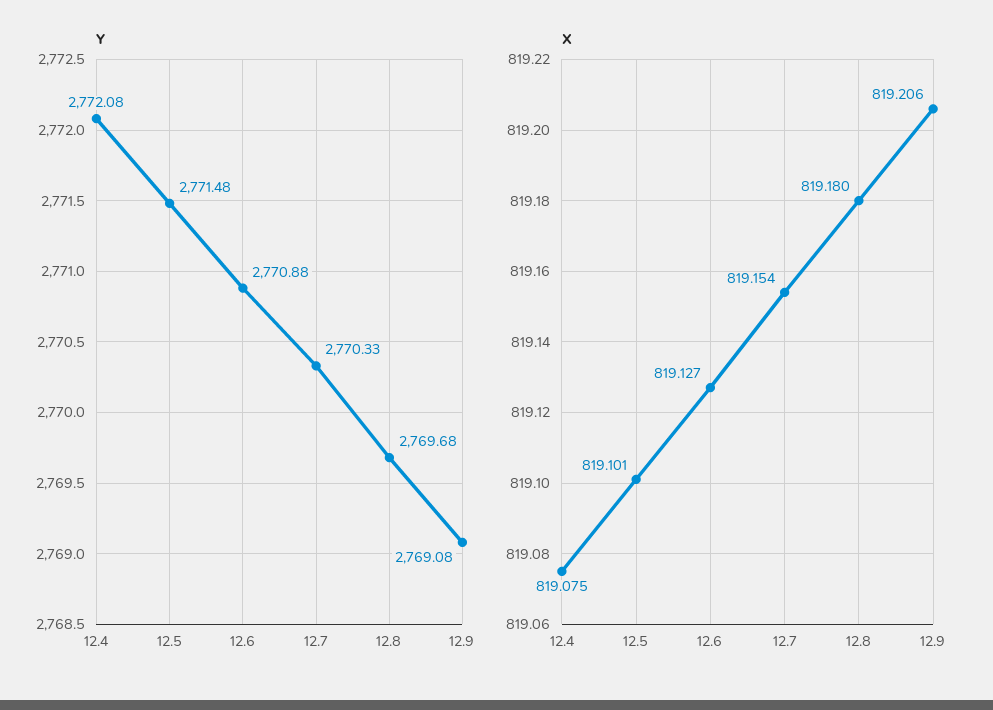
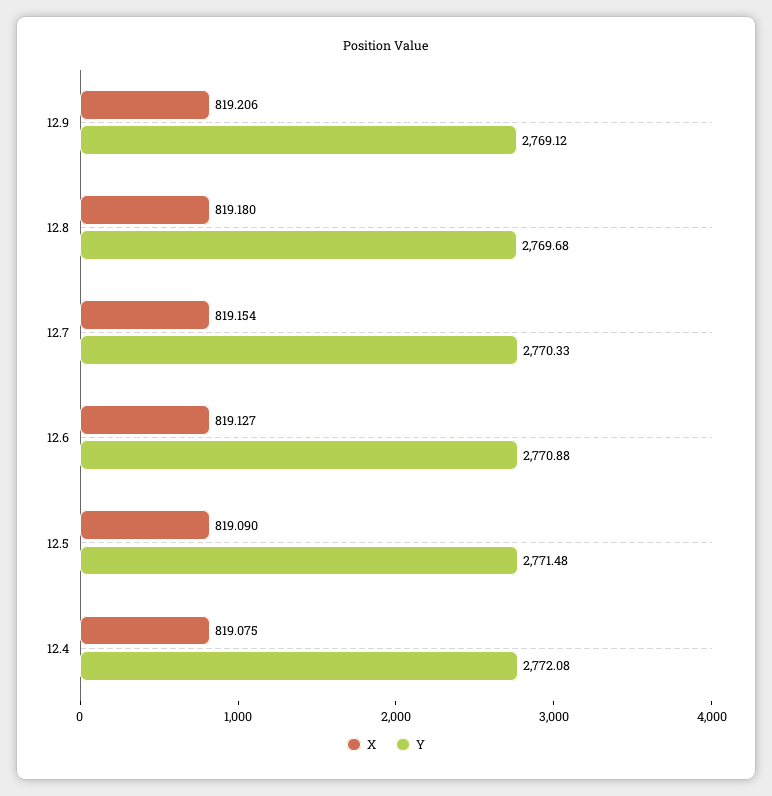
Y, 12.9: 2769.08 -> 2769.12
X, 12.5: 819.101 -> 819.09

